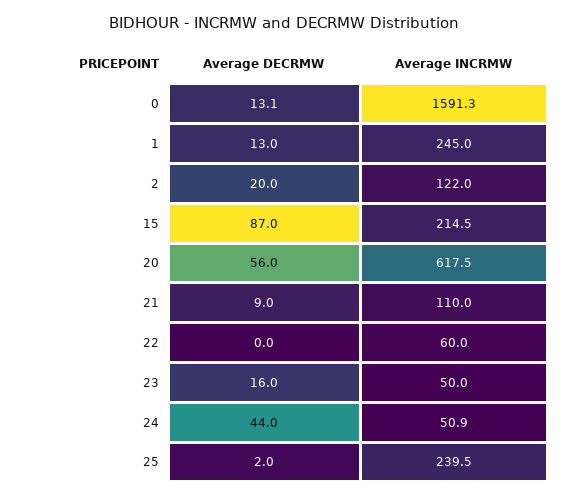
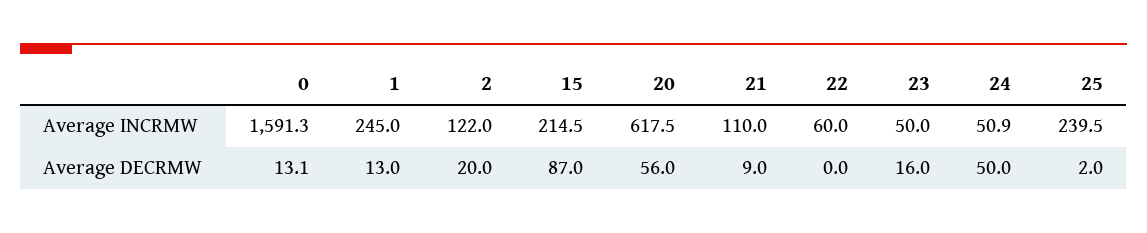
Average DECRMW, 24: 44 -> 50

